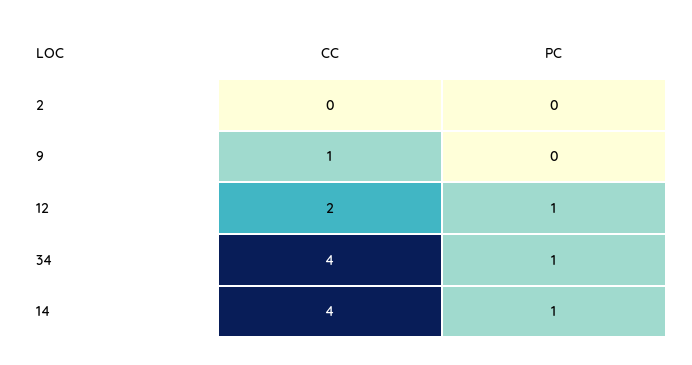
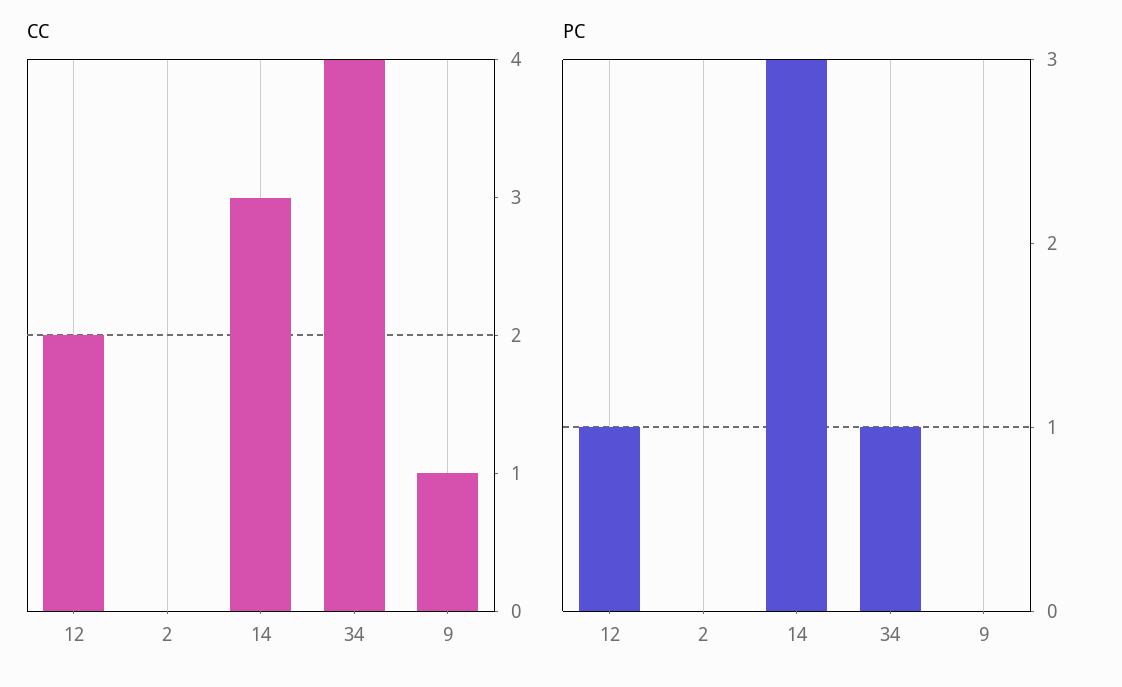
CC, 14: 4 -> 3
PC, 14: 1 -> 3

